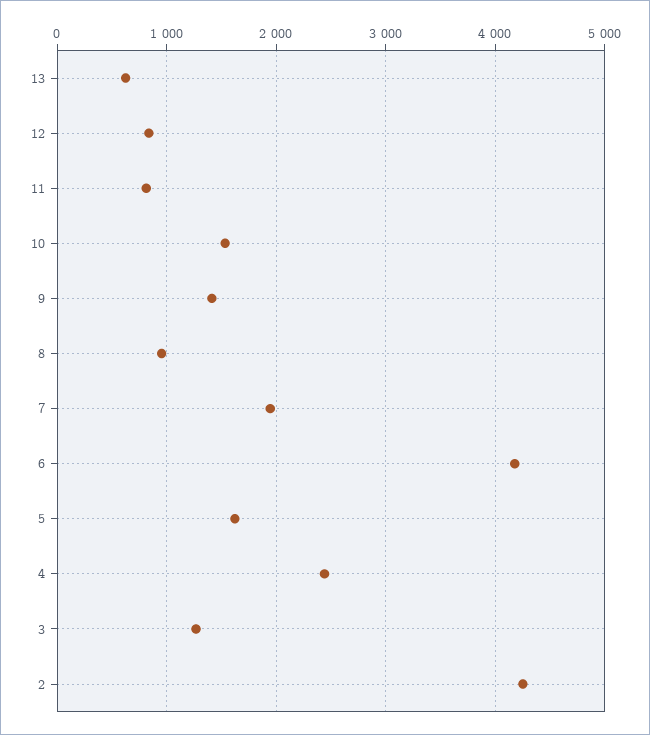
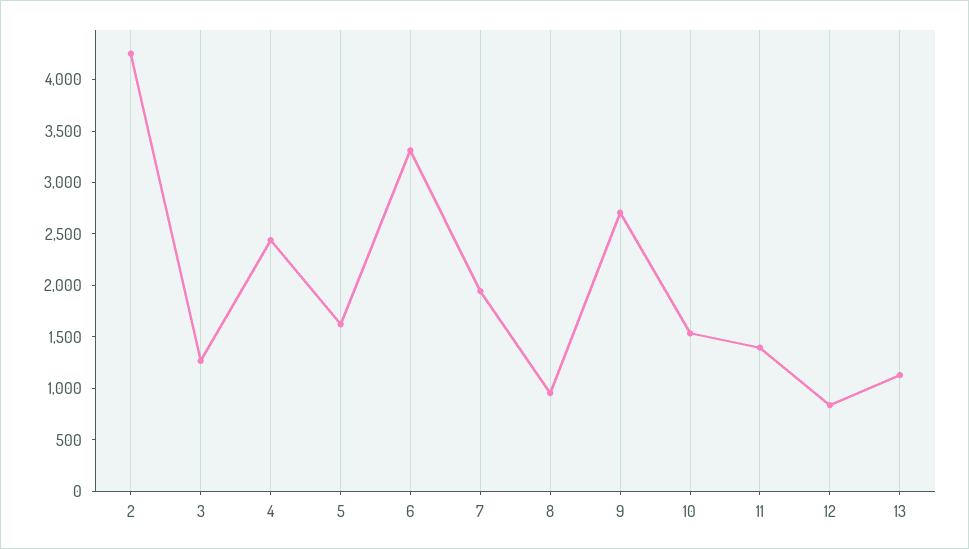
13: 600 -> 1100
11: 800 -> 1400
9: 1400 -> 2700
6: 4200 -> 3300

